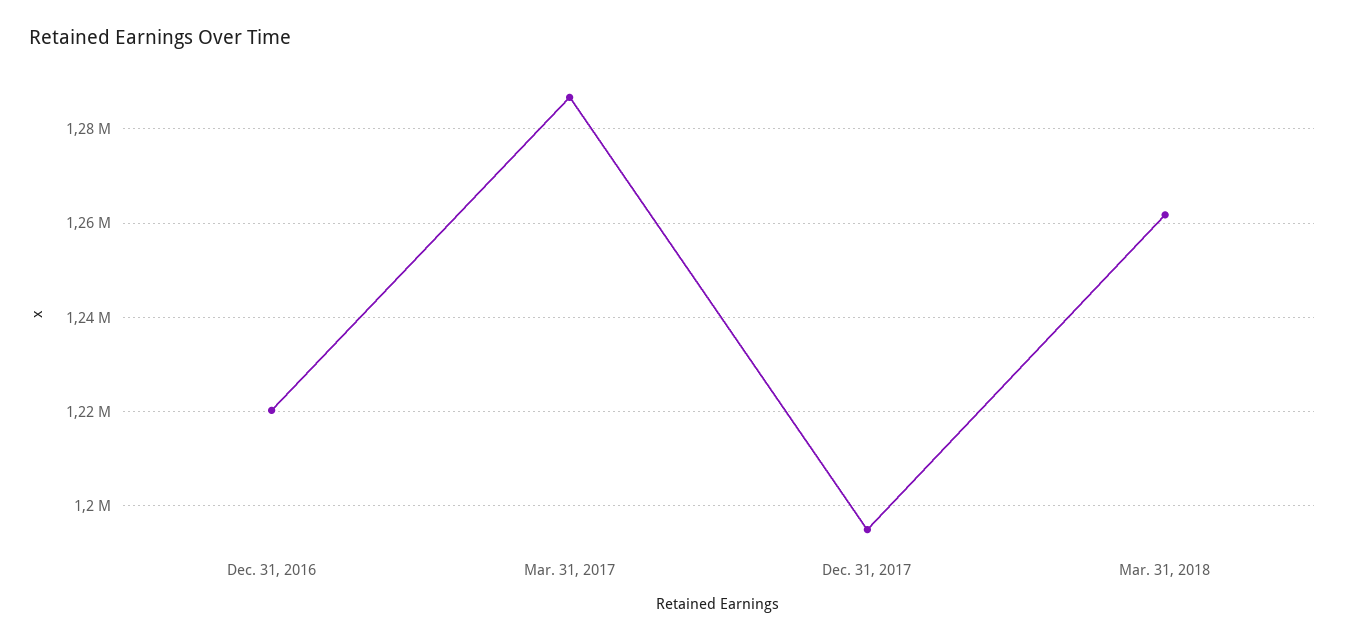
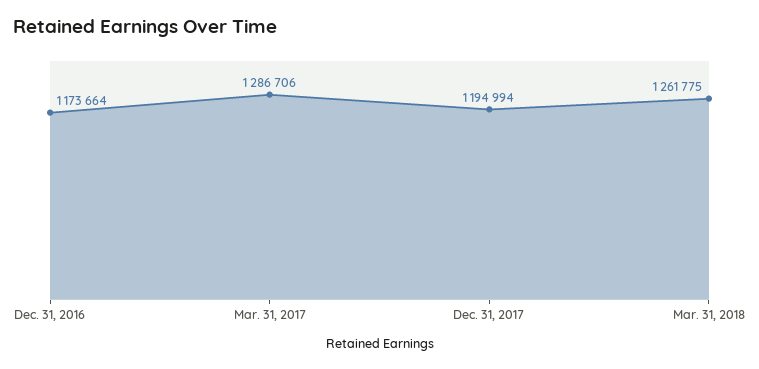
Dec. 31, 2016: 1220000 -> 1173664

